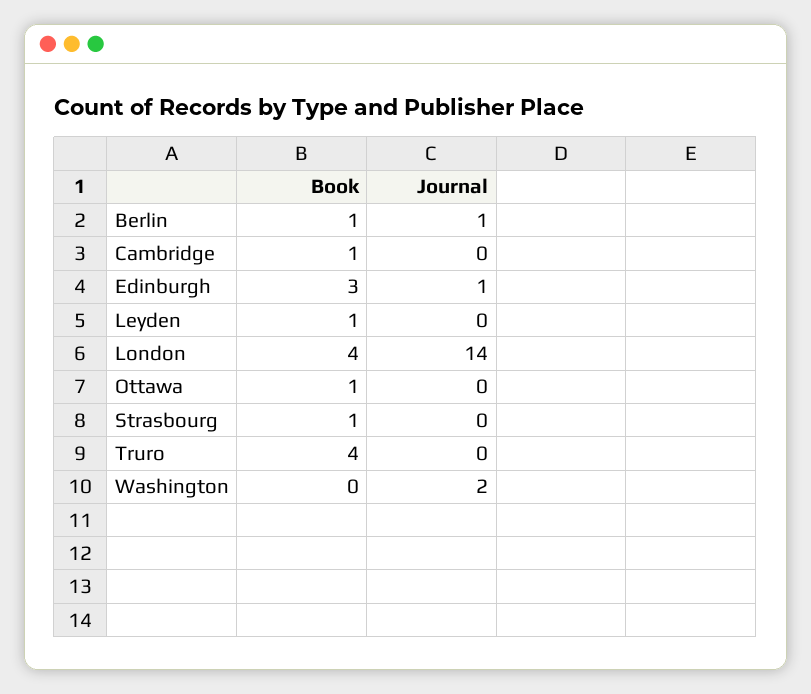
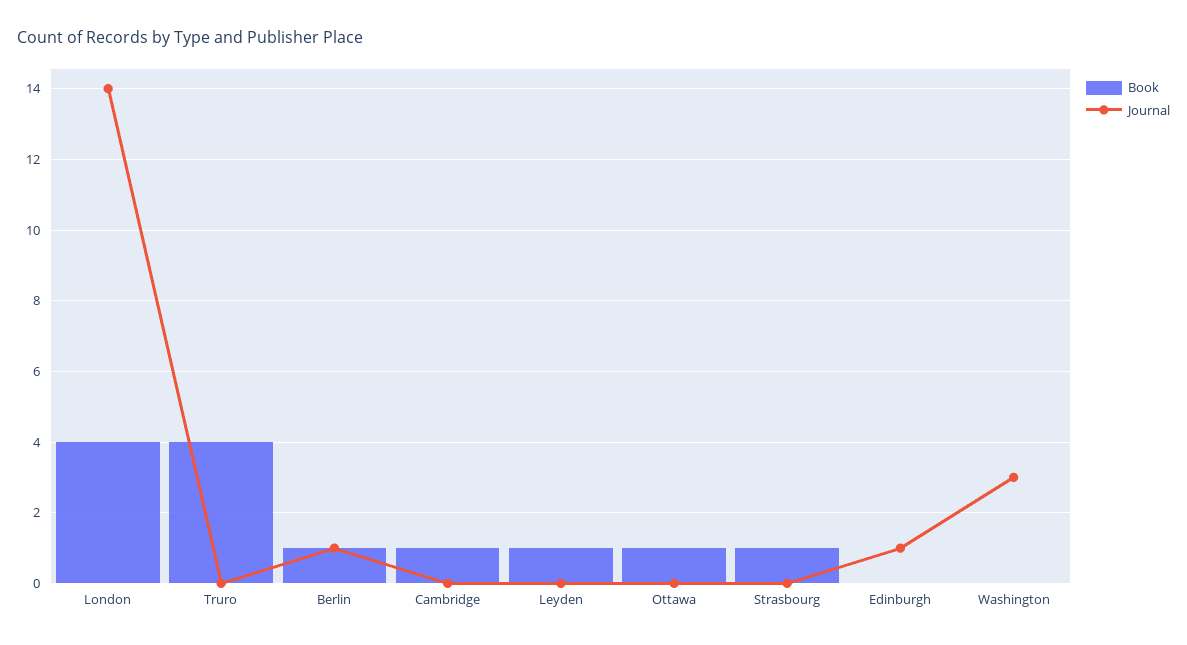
Book, Edinburgh: 3 -> 0
Journal, Washington: 2 -> 3

